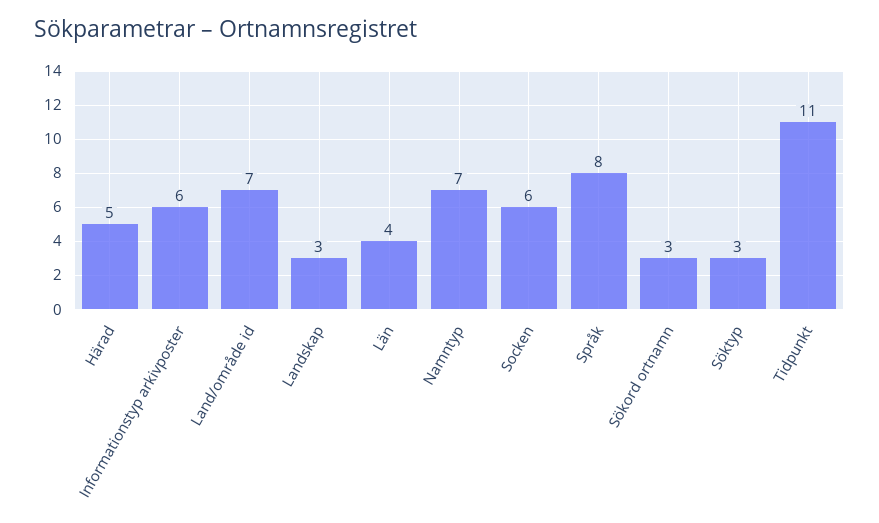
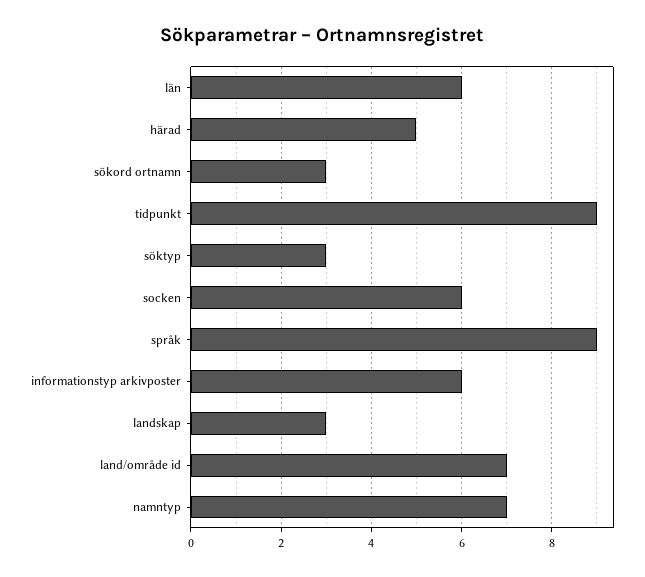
Län: 4 -> 6
Språk: 8 -> 9
Tidpunkt: 11 -> 9

